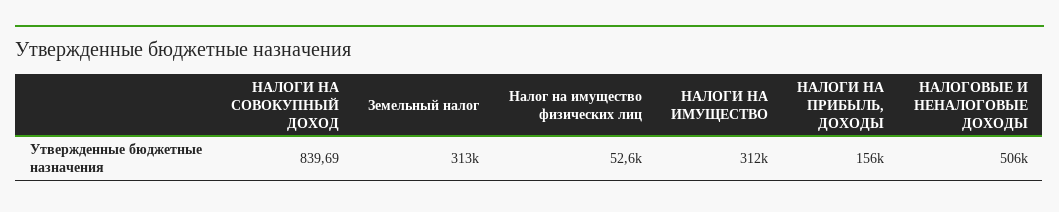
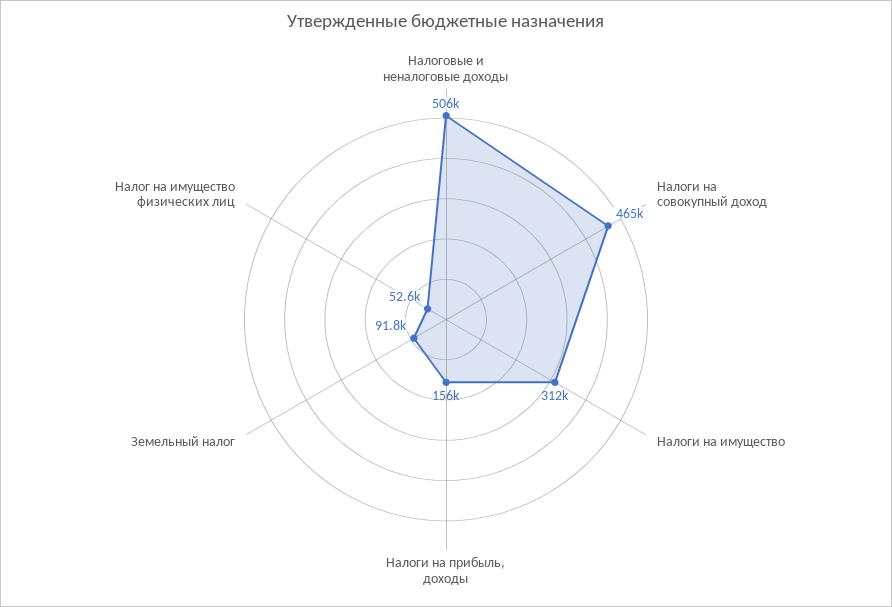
НАЛОГИ НА СОВОКУПНЫЙ ДОХОД: 839.69 -> 465000
Земельный налог: 313000 -> 91800

